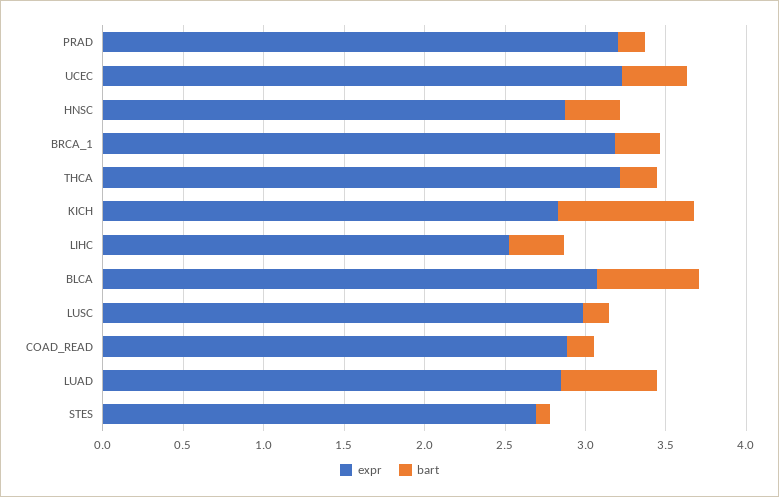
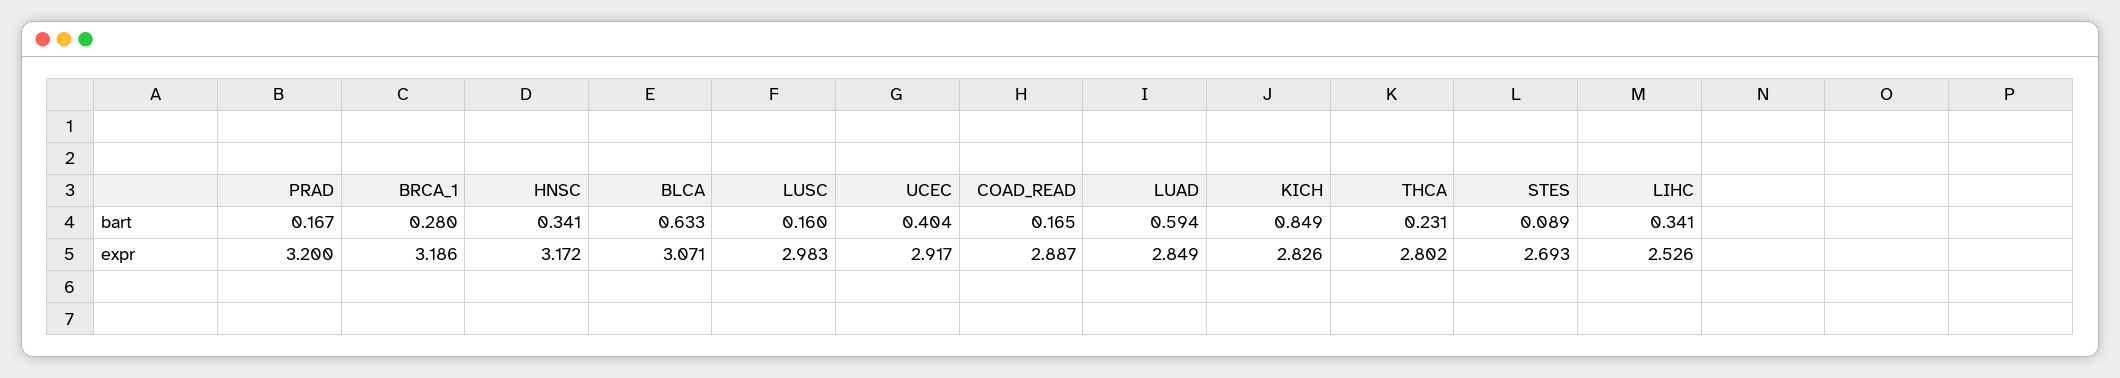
expr, UCEC: 3.2 -> 2.917
expr, HNSC: 2.9 -> 3.172
expr, THCA: 3.2 -> 2.802

